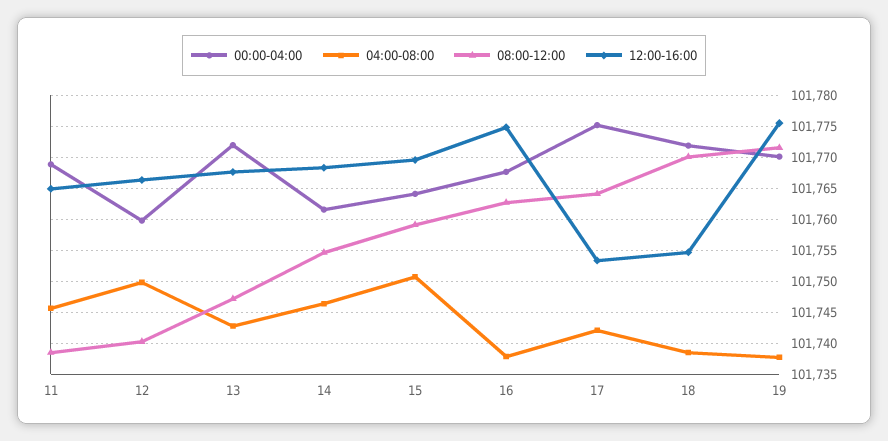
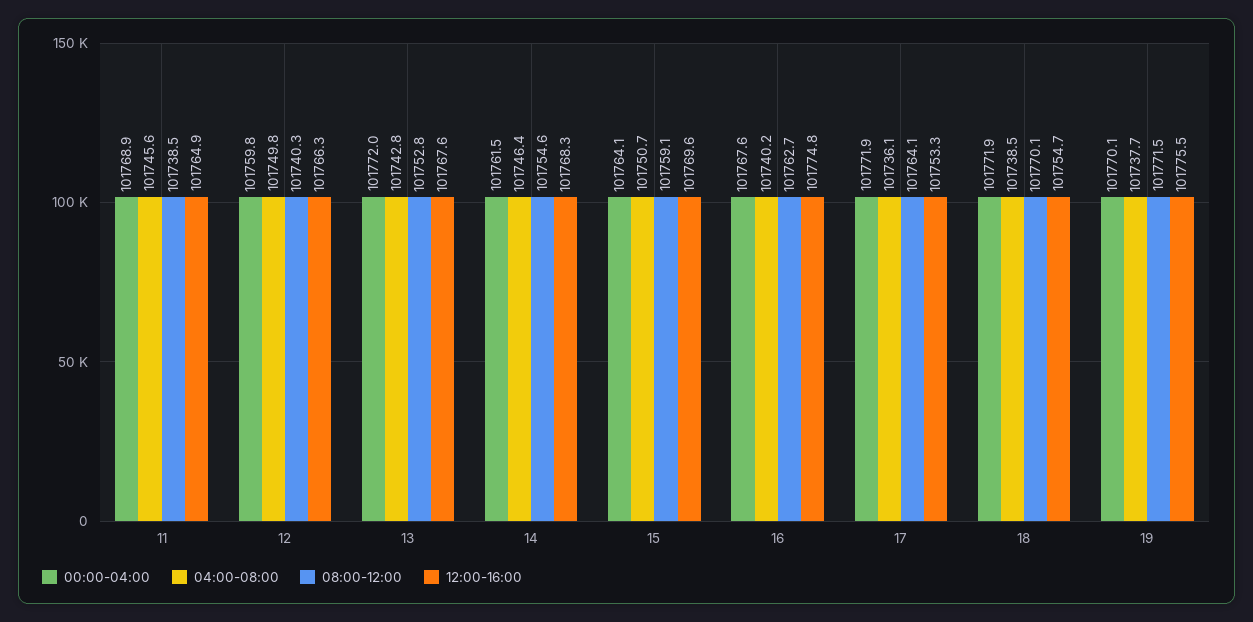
08:00-12:00, 13: 101747 -> 101752.8
04:00-08:00, 16: 101738 -> 101740.2
00:00-04:00, 17: 101775 -> 101771.9
04:00-08:00, 17: 101742 -> 101736.1

